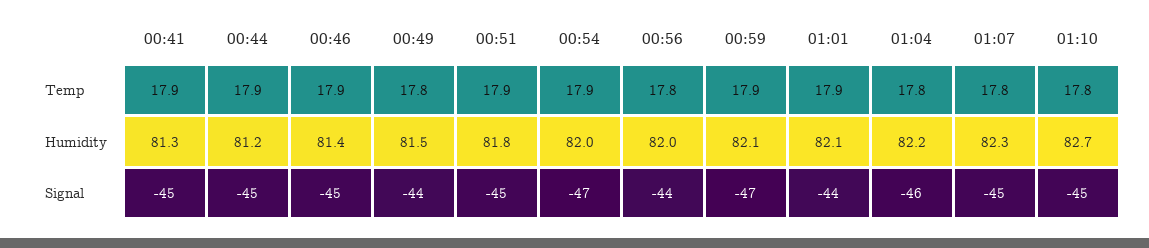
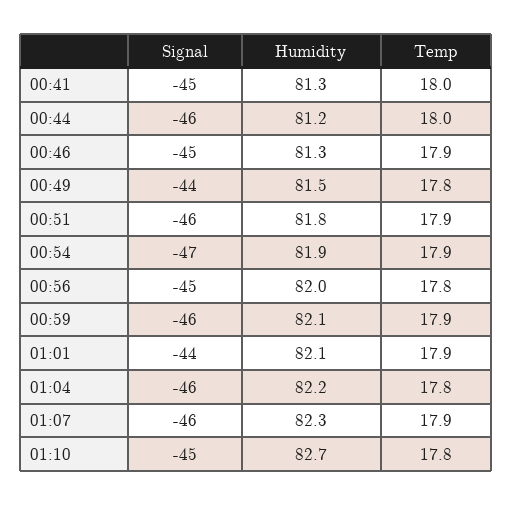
00:41, Temp: 17.9 -> 18
00:44, Temp: 17.9 -> 18
01:07, Temp: 17.8 -> 17.9
00:46, Humidity: 81.4 -> 81.3
00:54, Humidity: 82 -> 81.9
00:44, Signal: -45 -> -46
00:51, Signal: -45 -> -46
00:56, Signal: -44 -> -45
00:59, Signal: -47 -> -46
01:07, Signal: -45 -> -46

